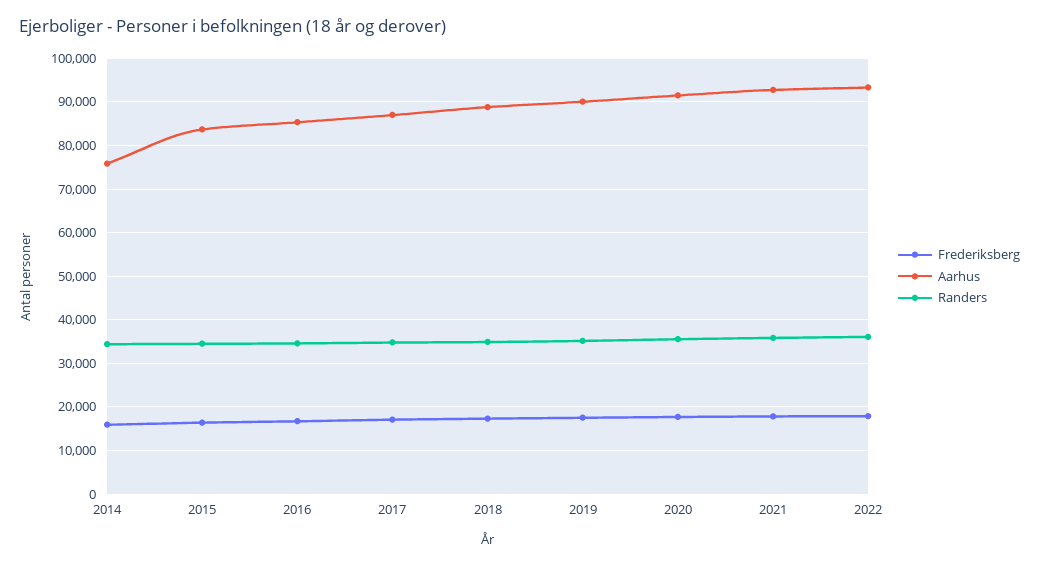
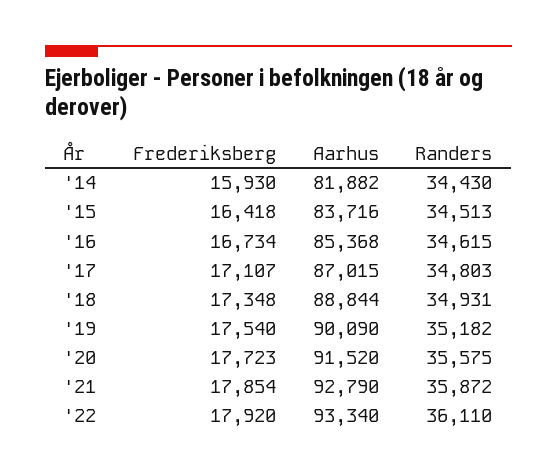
Aarhus, 2014: 76000 -> 81882

